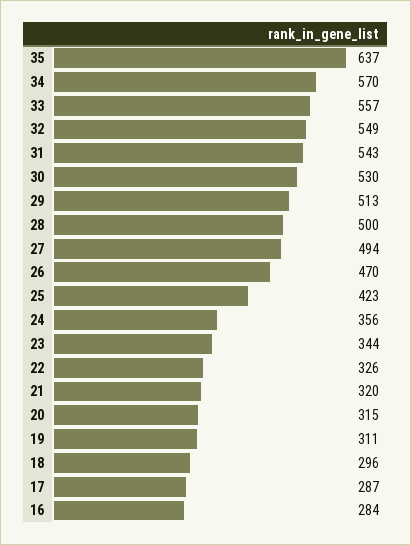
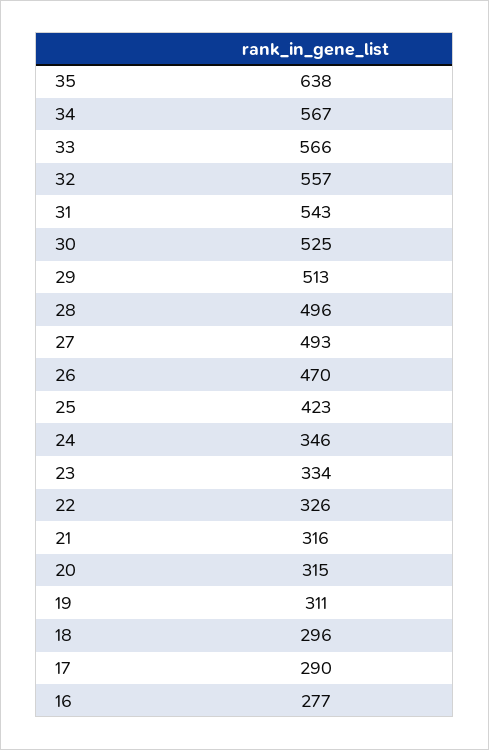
35: 637 -> 638
34: 570 -> 567
33: 557 -> 566
32: 549 -> 557
30: 530 -> 525
28: 500 -> 496
27: 494 -> 493
24: 356 -> 346
23: 344 -> 334
21: 320 -> 316
17: 287 -> 290
16: 284 -> 277

